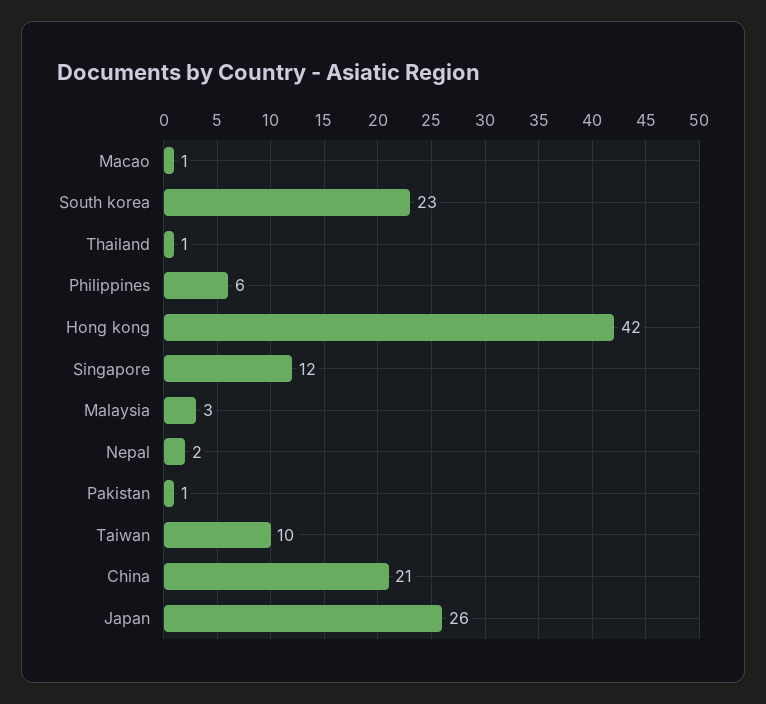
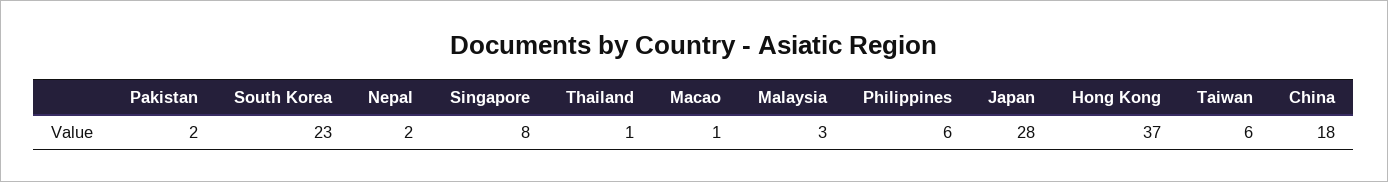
Hong kong: 42 -> 37
Singapore: 12 -> 8
Pakistan: 1 -> 2
Taiwan: 10 -> 6
China: 21 -> 18
Japan: 26 -> 28

